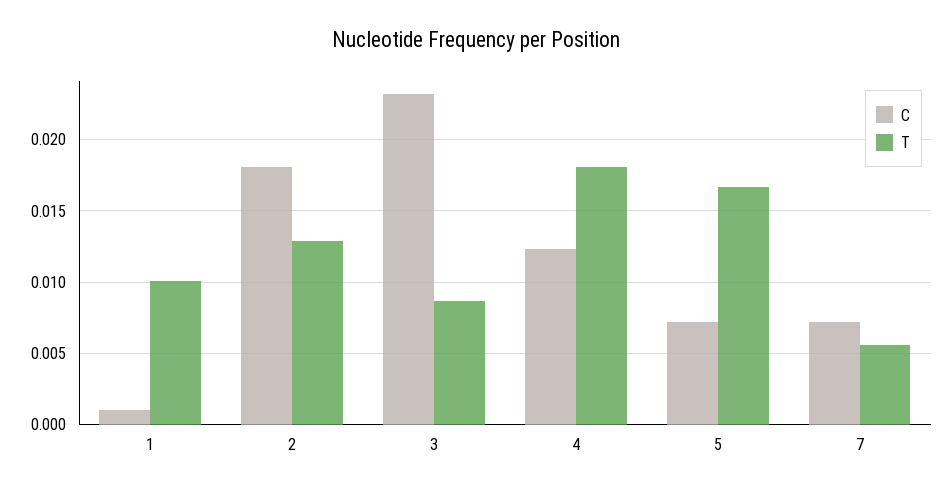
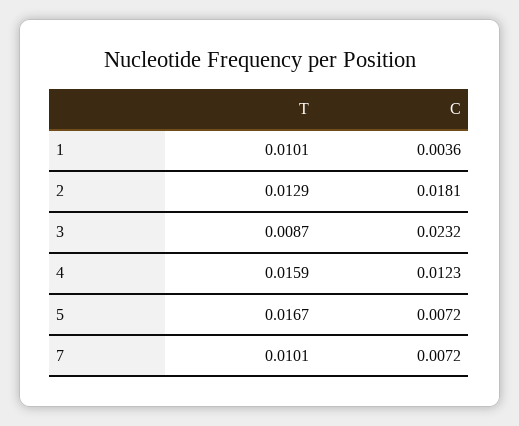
C, 1: 0.001 -> 0.0036
T, 4: 0.018 -> 0.0159
T, 7: 0.0055 -> 0.0101

